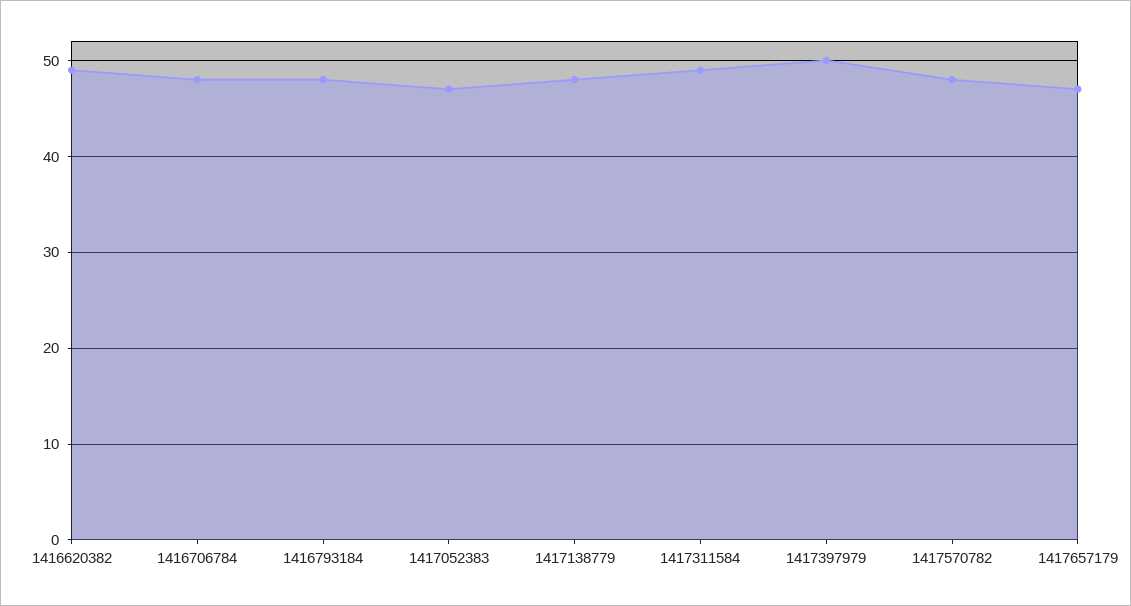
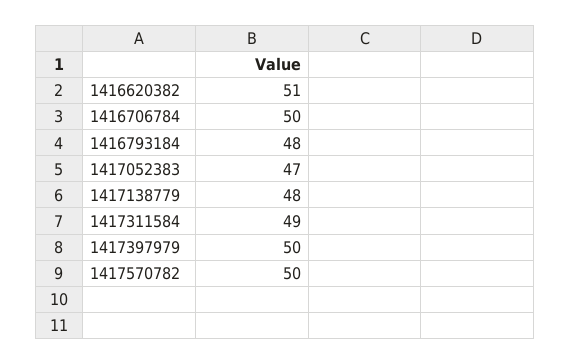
1416620382: 49 -> 51
1416706784: 48 -> 50
1417570782: 48 -> 50
1417657179: 47 -> none

